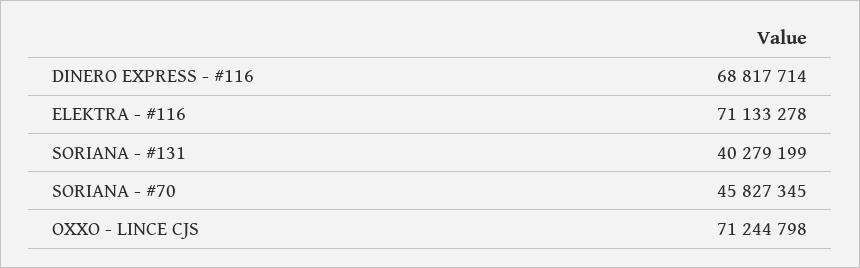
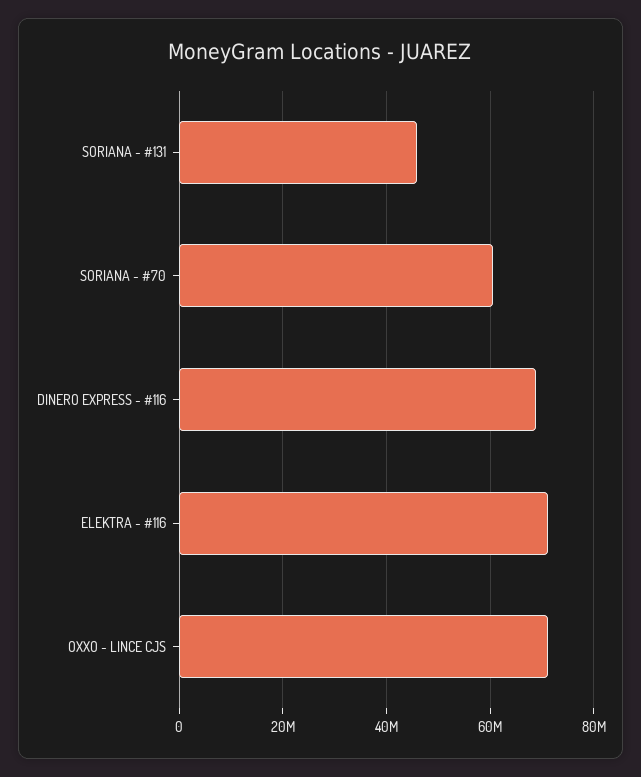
SORIANA - #131: 40279199 -> 46000000
SORIANA - #70: 45827345 -> 60000000

